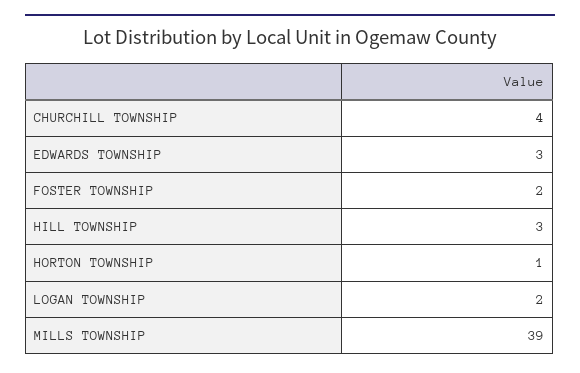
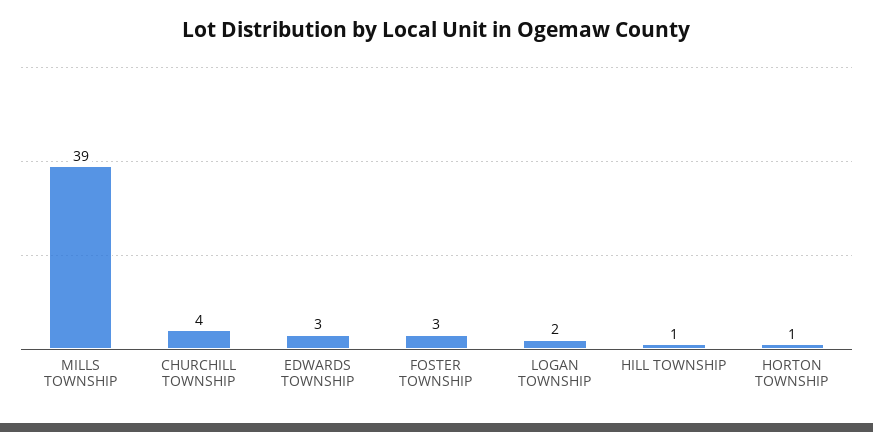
FOSTER TOWNSHIP: 2 -> 3
HILL TOWNSHIP: 3 -> 1

